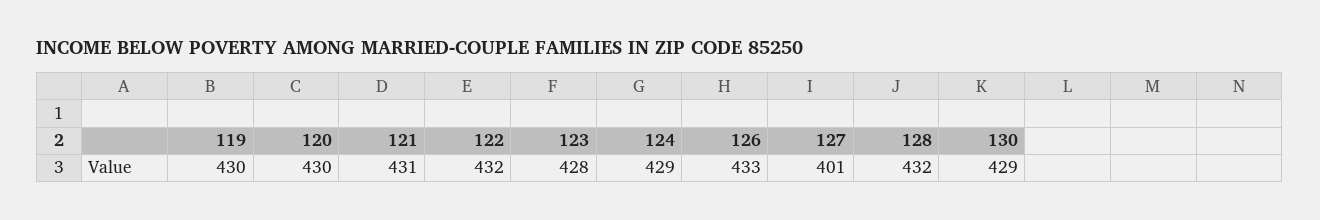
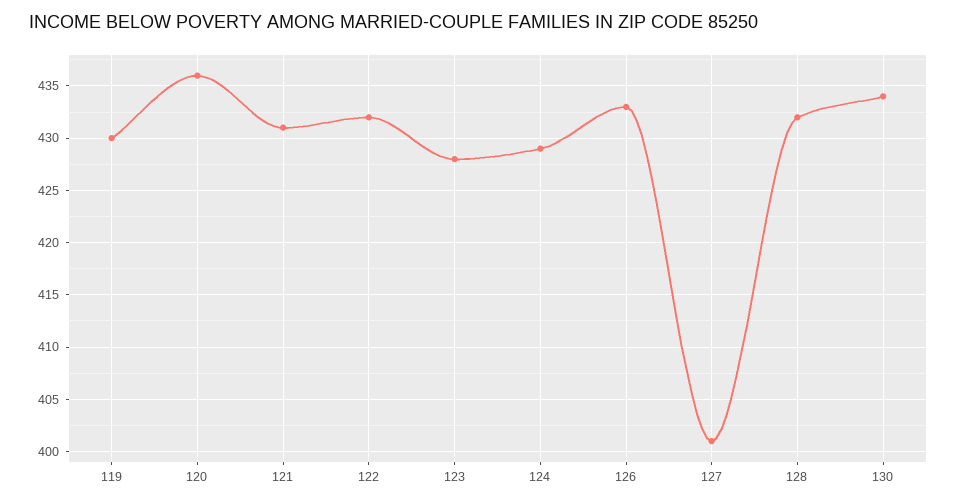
120: 430 -> 436
130: 429 -> 434

